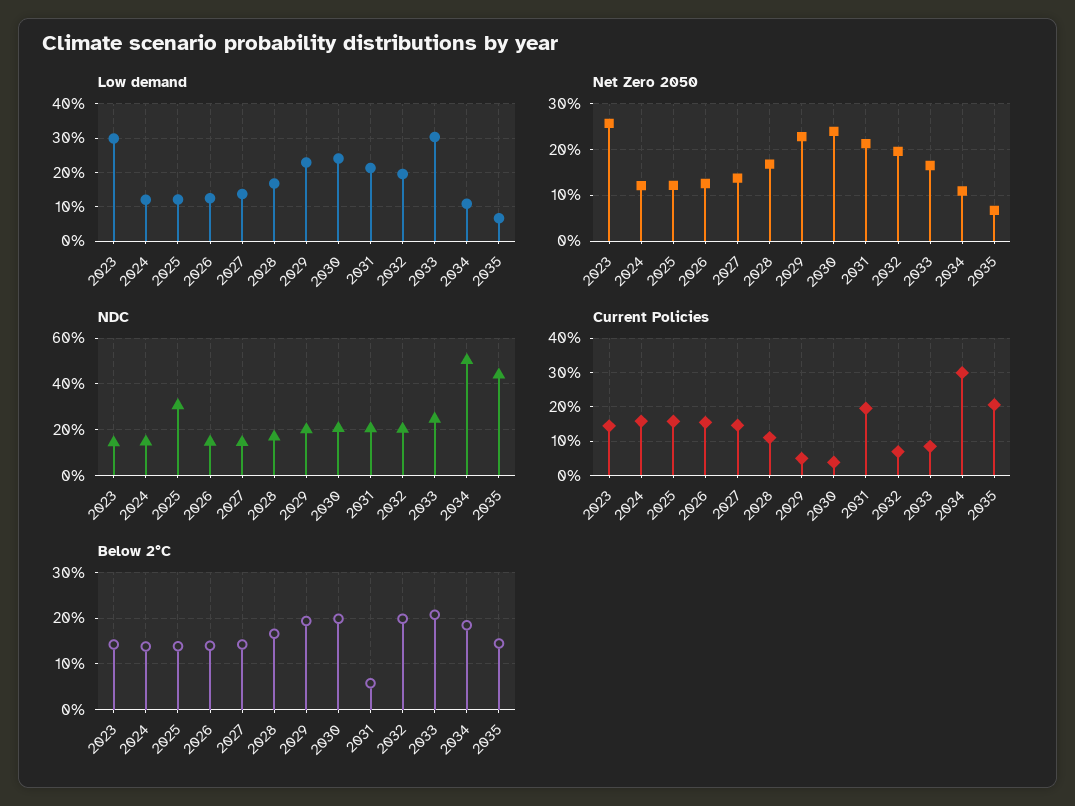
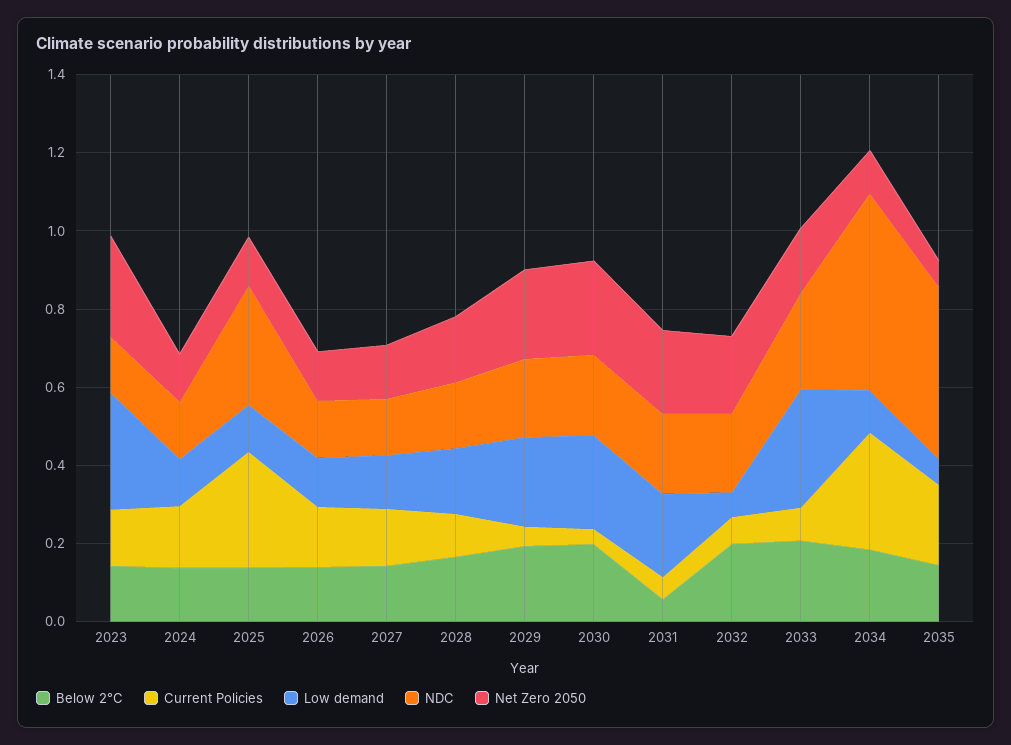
Low demand, 2032: 0.2 -> 0.05
Current Policies, 2025: 0.16 -> 0.3
Current Policies, 2031: 0.2 -> 0.05

